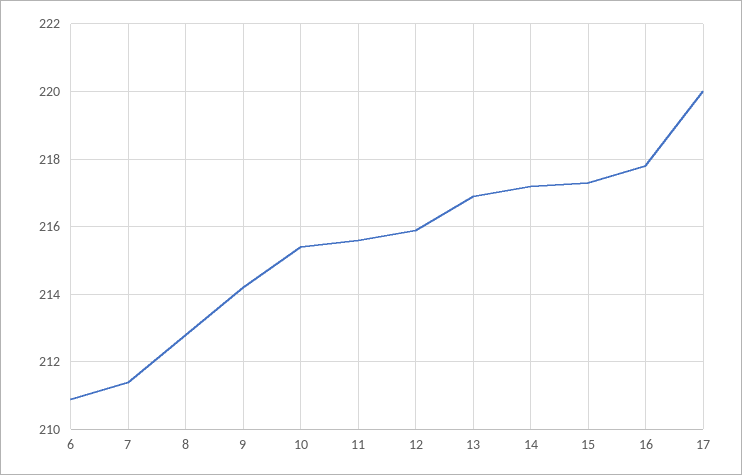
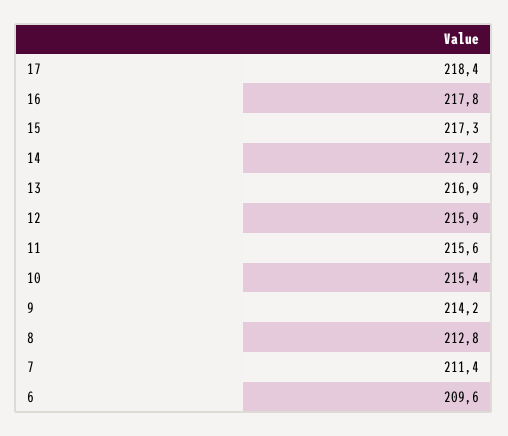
6: 211 -> 209.6
17: 220 -> 218.4

